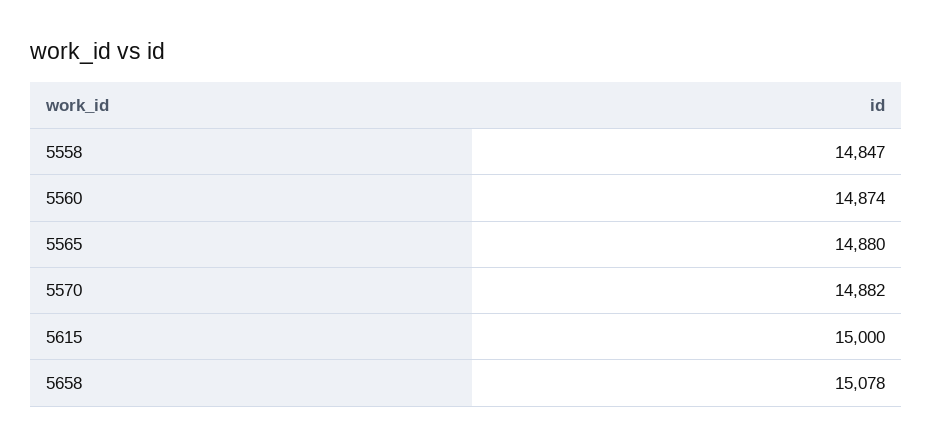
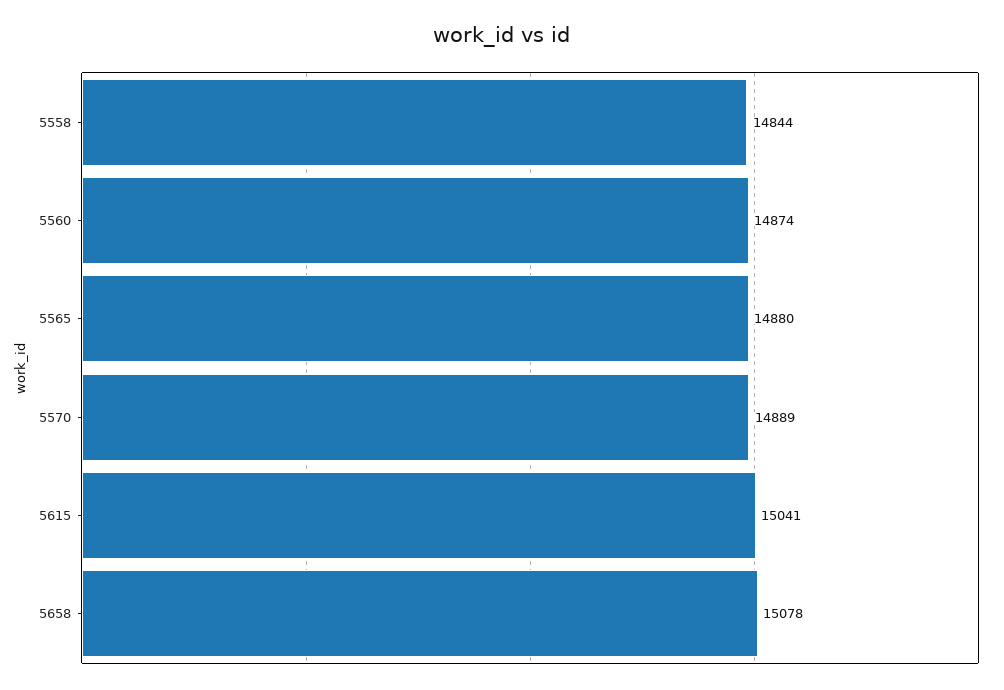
5558: 14847 -> 14844
5570: 14882 -> 14889
5615: 15000 -> 15041

